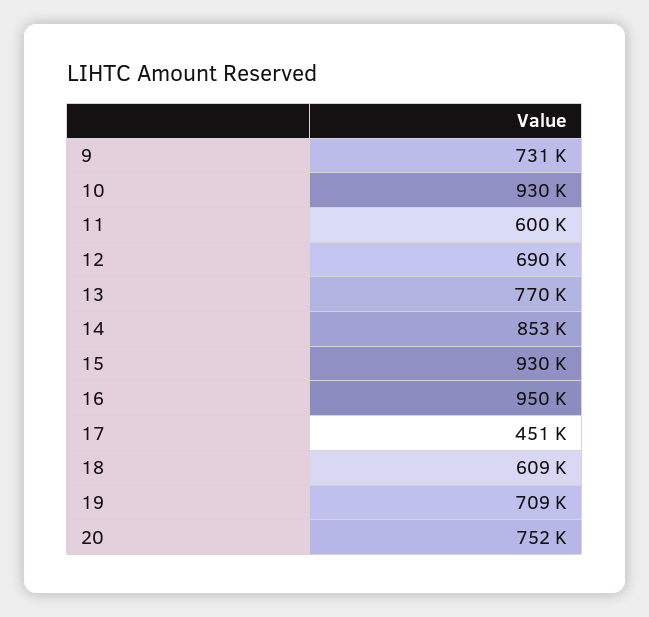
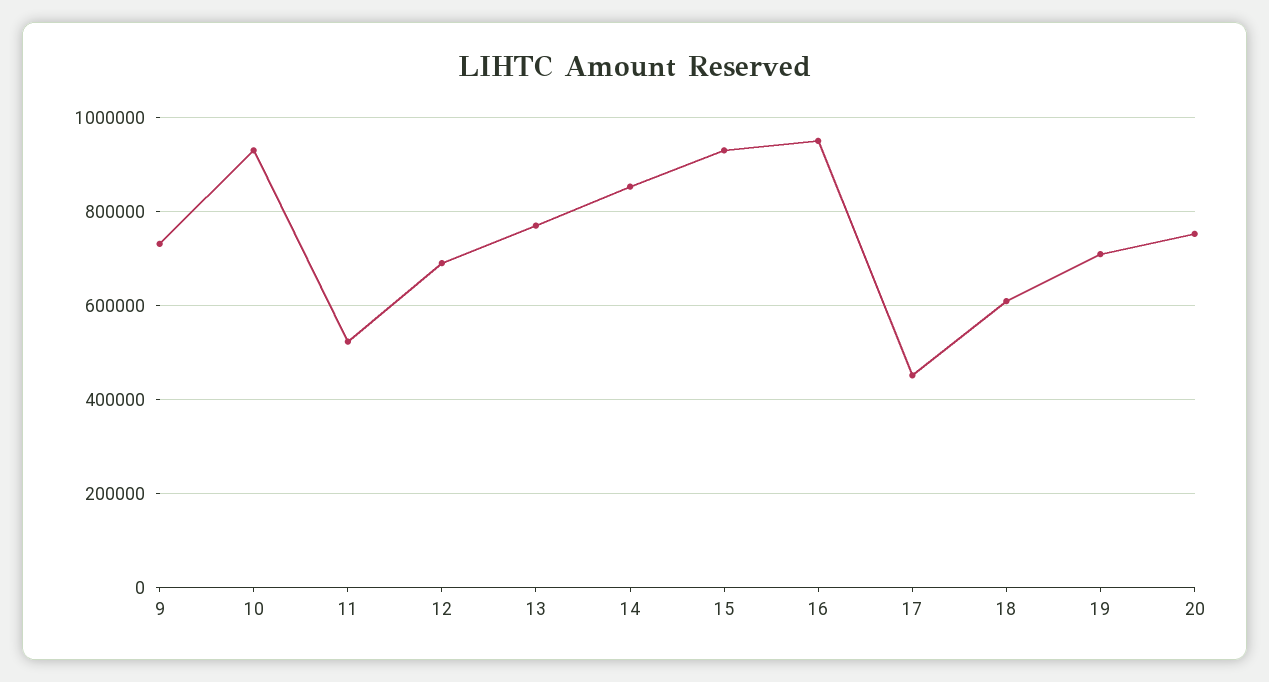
11: 600000 -> 520000

